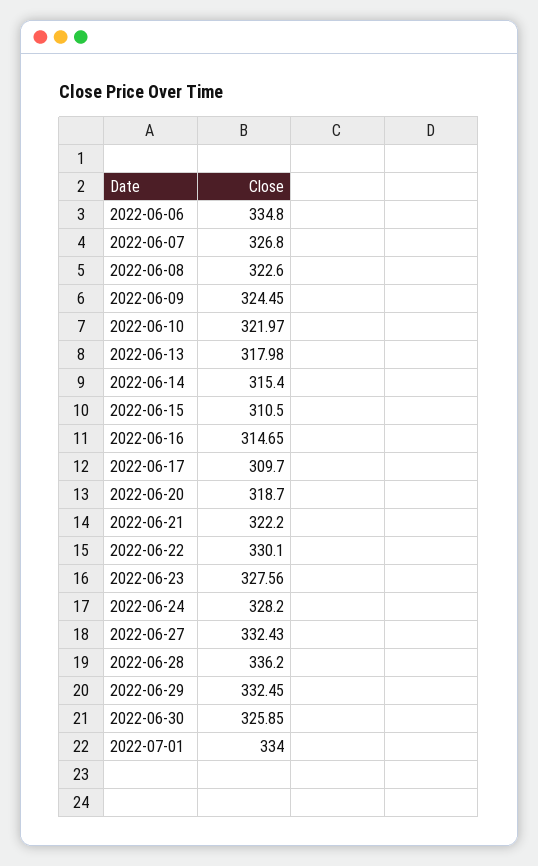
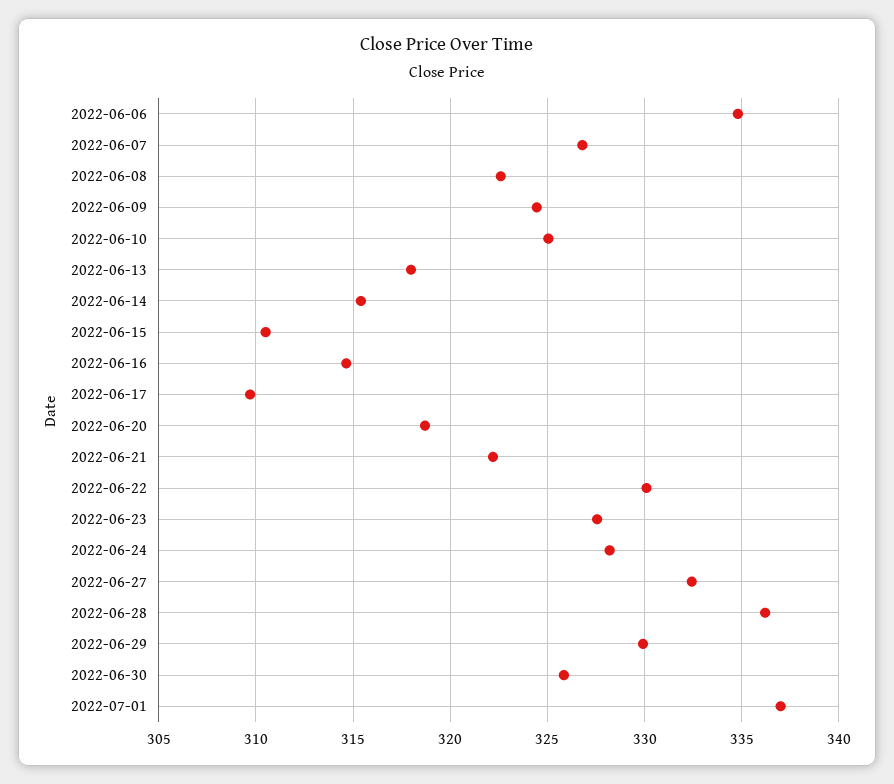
2022-06-10: 321.97 -> 325
2022-06-29: 332.45 -> 330
2022-07-01: 334 -> 337

